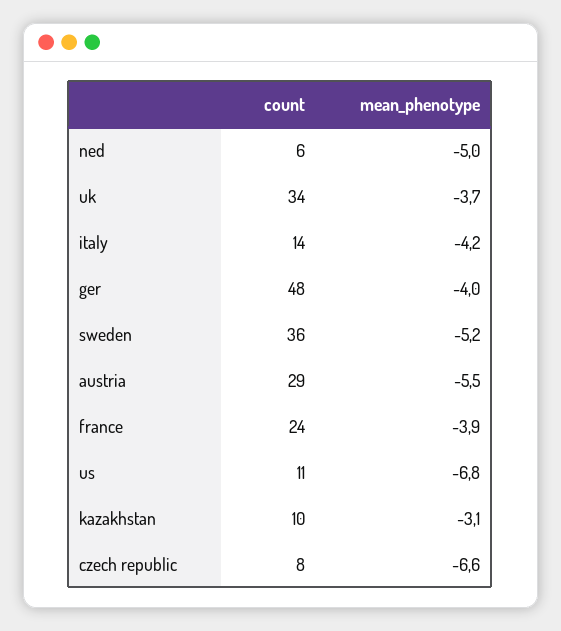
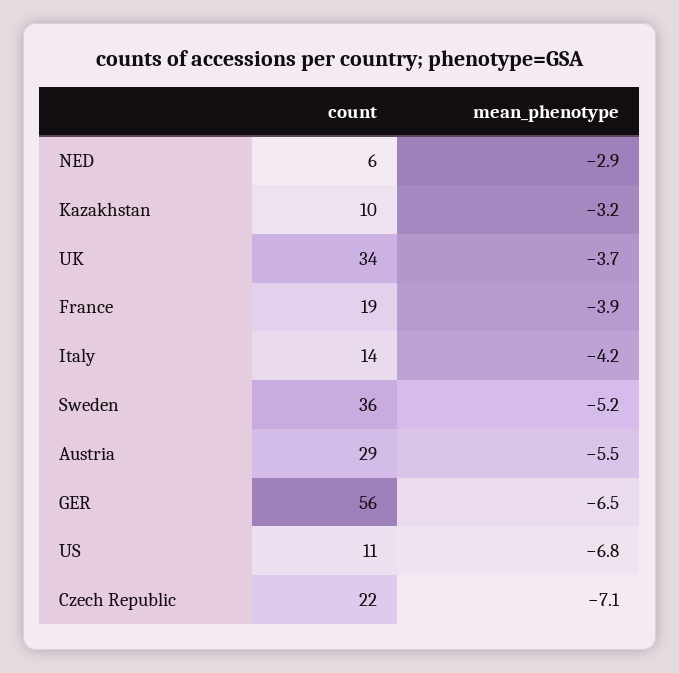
mean_phenotype, ned: -5 -> -2.9
count, ger: 48 -> 56
mean_phenotype, ger: -4 -> -6.5
count, france: 24 -> 19
mean_phenotype, kazakhstan: -3.1 -> -3.2
count, czech republic: 8 -> 22
mean_phenotype, czech republic: -6.6 -> -7.1

